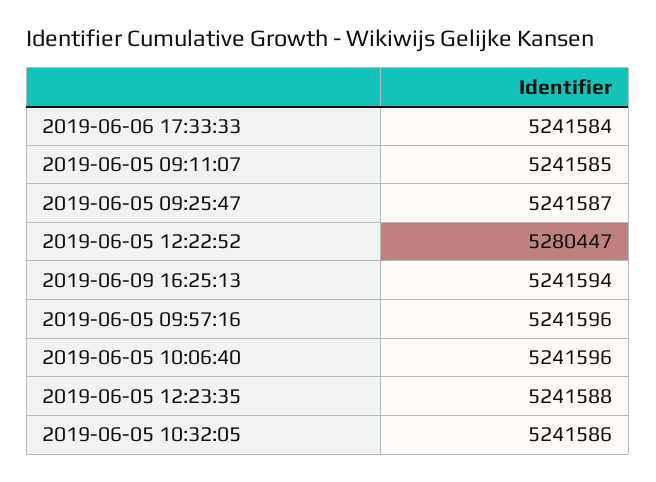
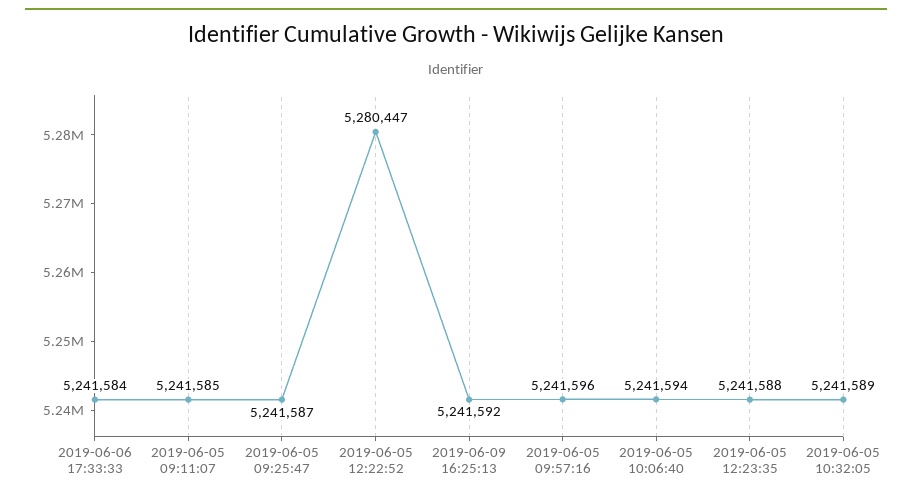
2019-06-09 16:25:13: 5241594 -> 5241592
2019-06-05 10:06:40: 5241596 -> 5241594
2019-06-05 10:32:05: 5241586 -> 5241589

